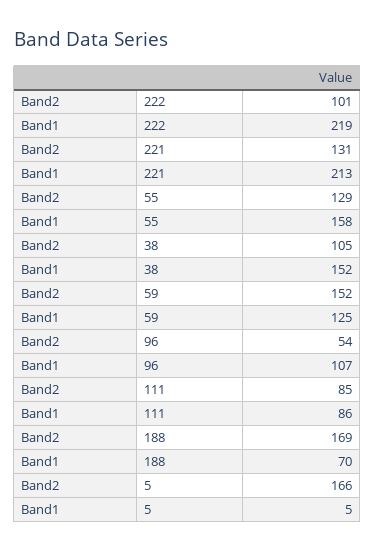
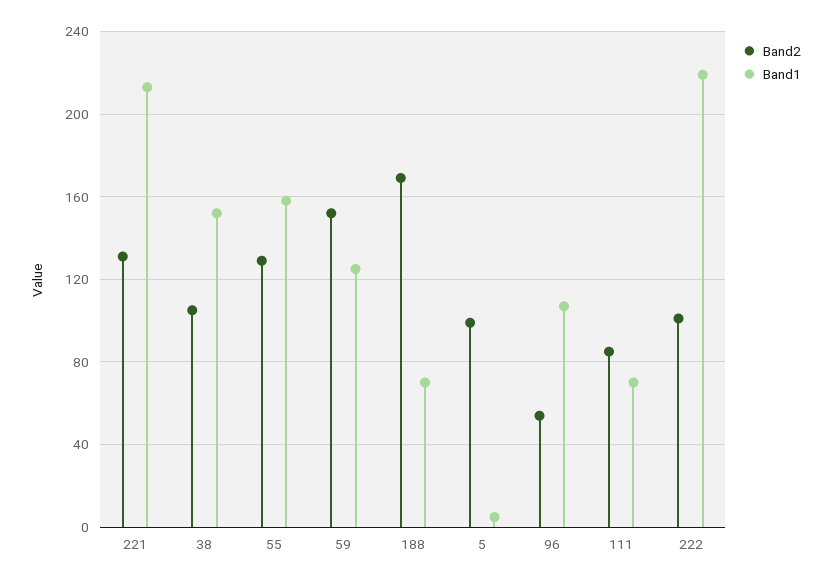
Band1, 111: 86 -> 70
Band2, 5: 166 -> 100

